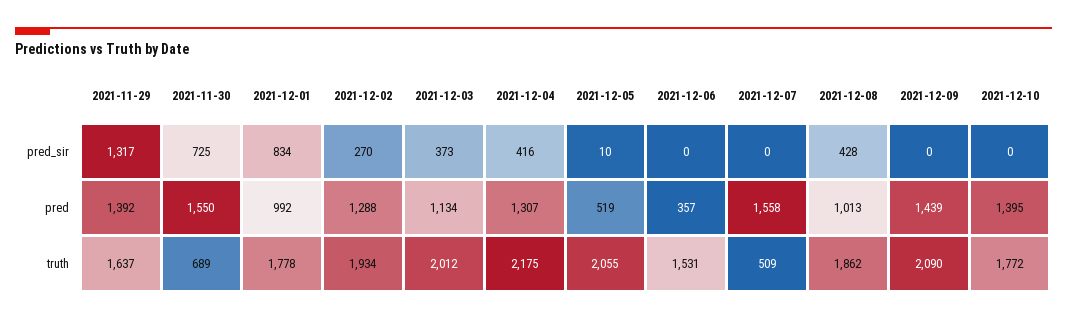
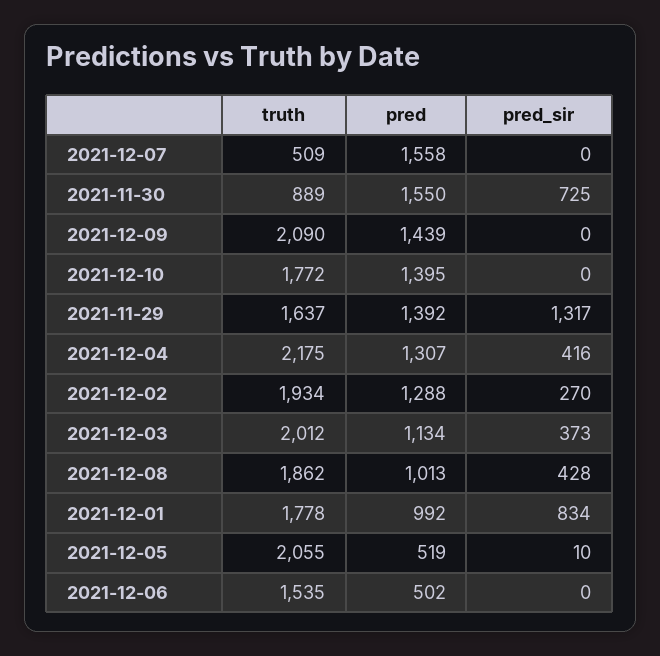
2021-12-06, pred: 357 -> 502
2021-11-30, truth: 689 -> 889
2021-12-06, truth: 1531 -> 1535

